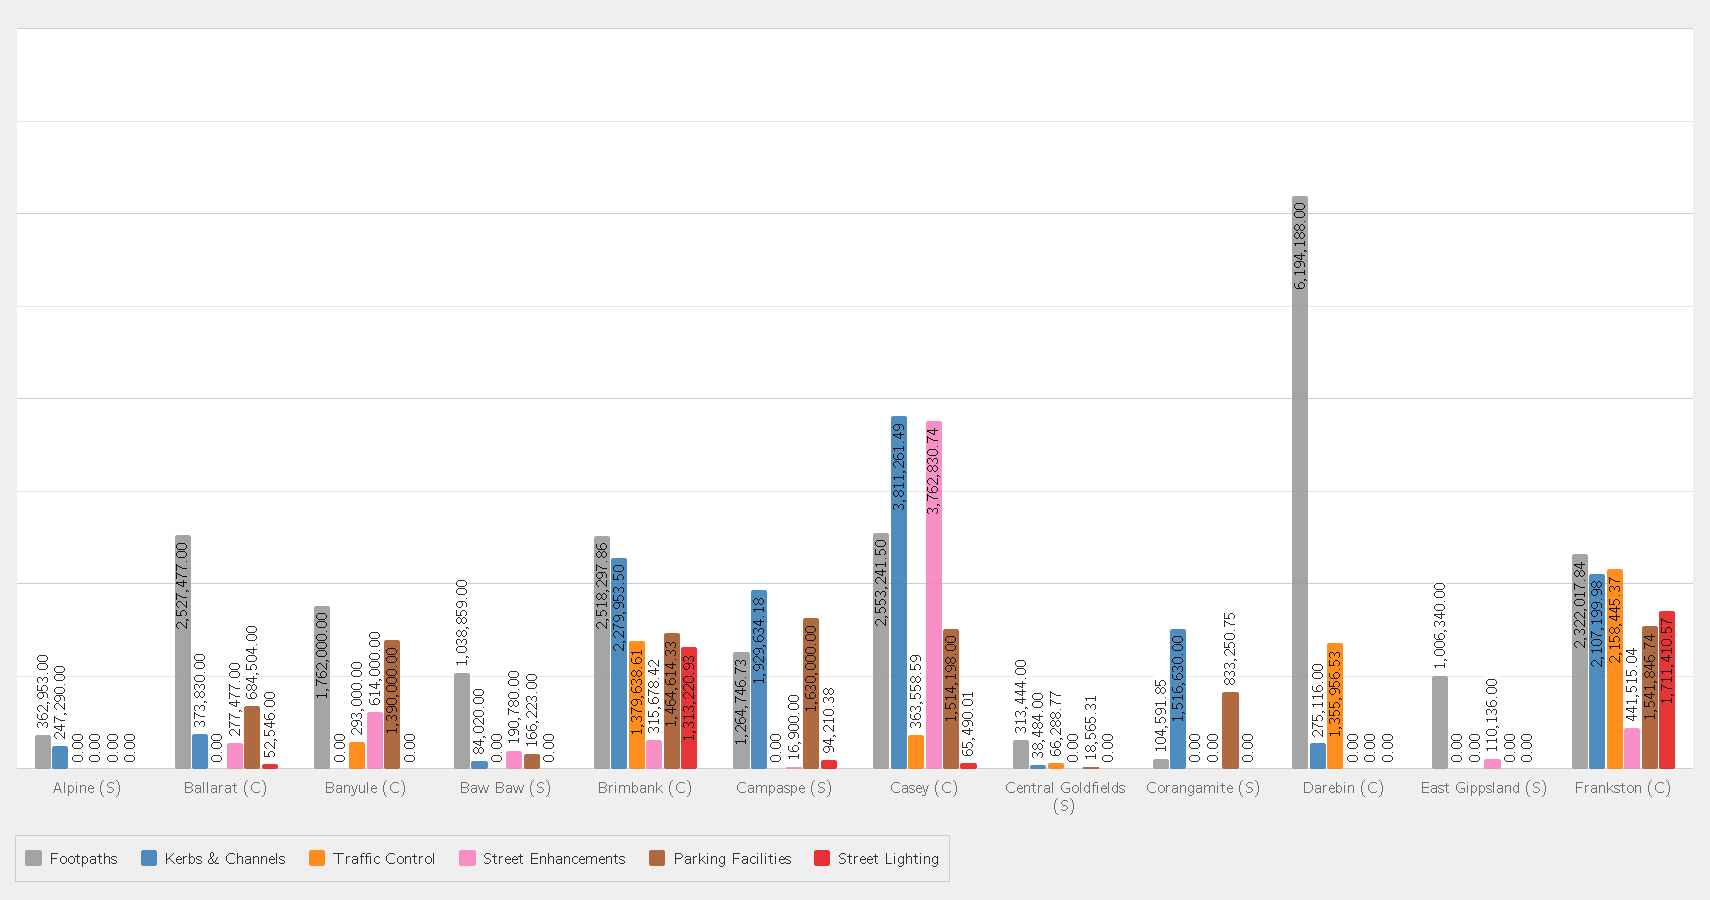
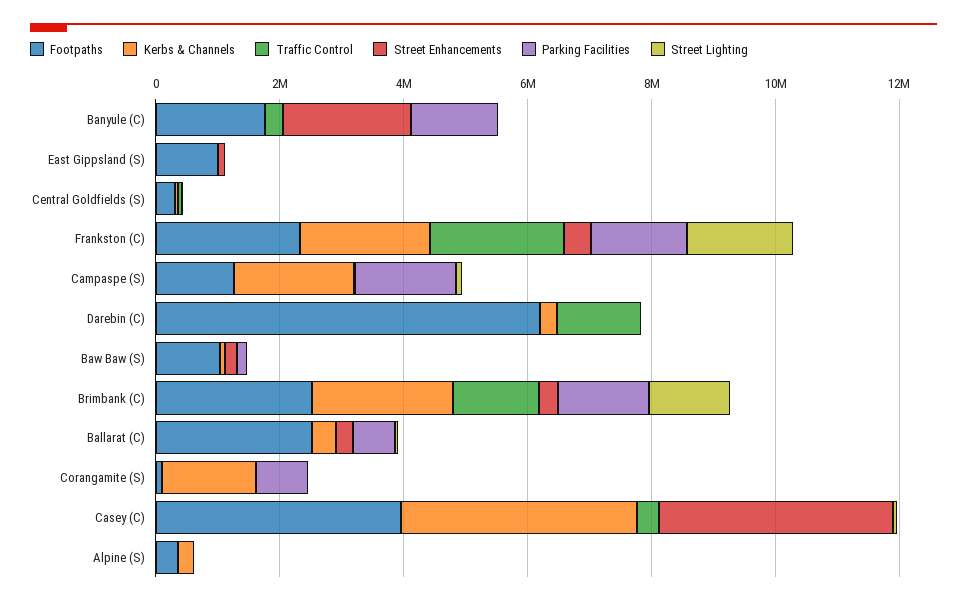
Street Enhancements, Banyule (C): 614000 -> 2000000
Footpaths, Casey (C): 2553241.5 -> 4000000
Parking Facilities, Casey (C): 1514198 -> 0

